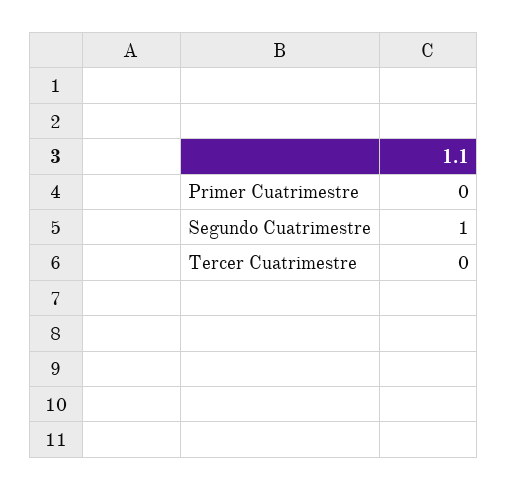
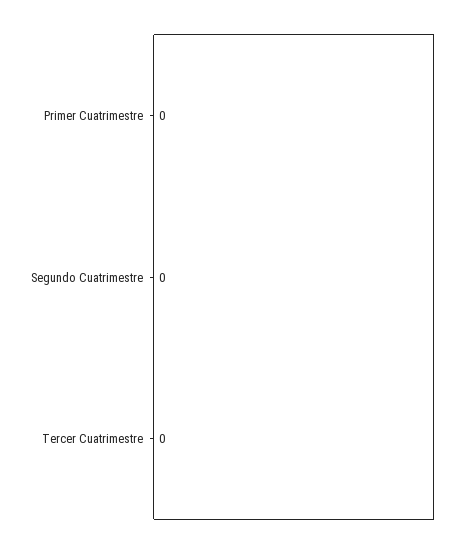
Segundo Cuatrimestre: 1 -> 0

